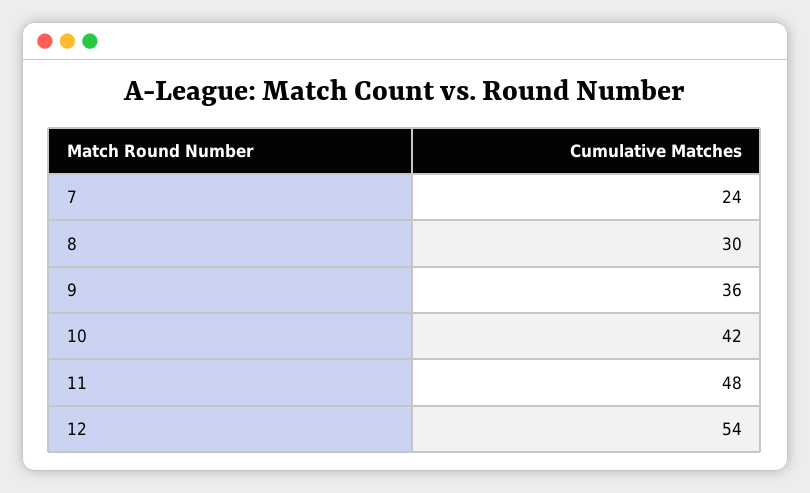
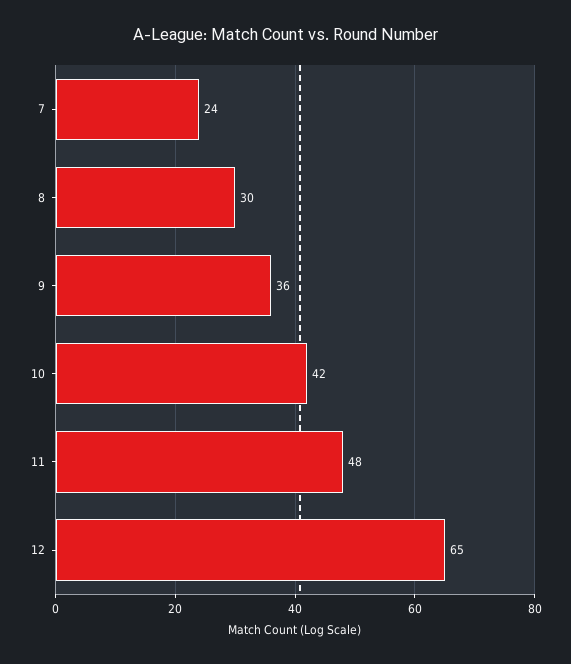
12: 54 -> 65

